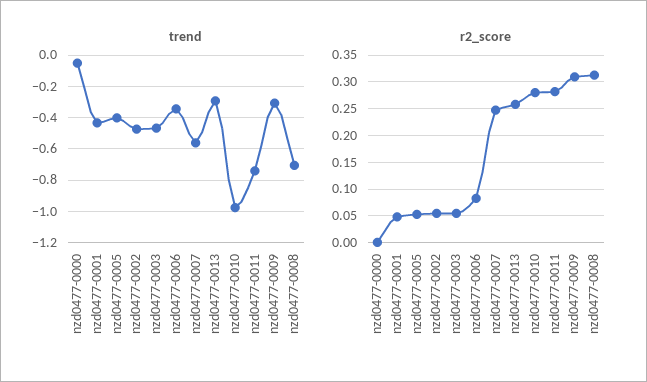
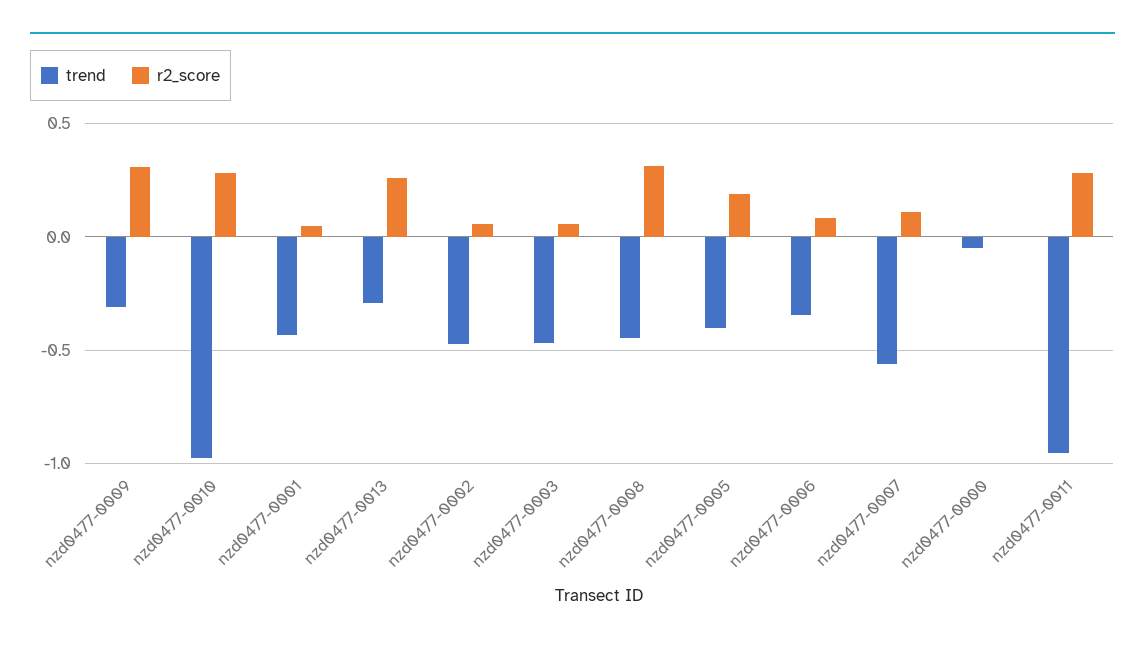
trend, nzd0477-0011: -0.75 -> -0.95
trend, nzd0477-0008: -0.7 -> -0.45
r2_score, nzd0477-0005: 0.05 -> 0.2
r2_score, nzd0477-0007: 0.25 -> 0.1

